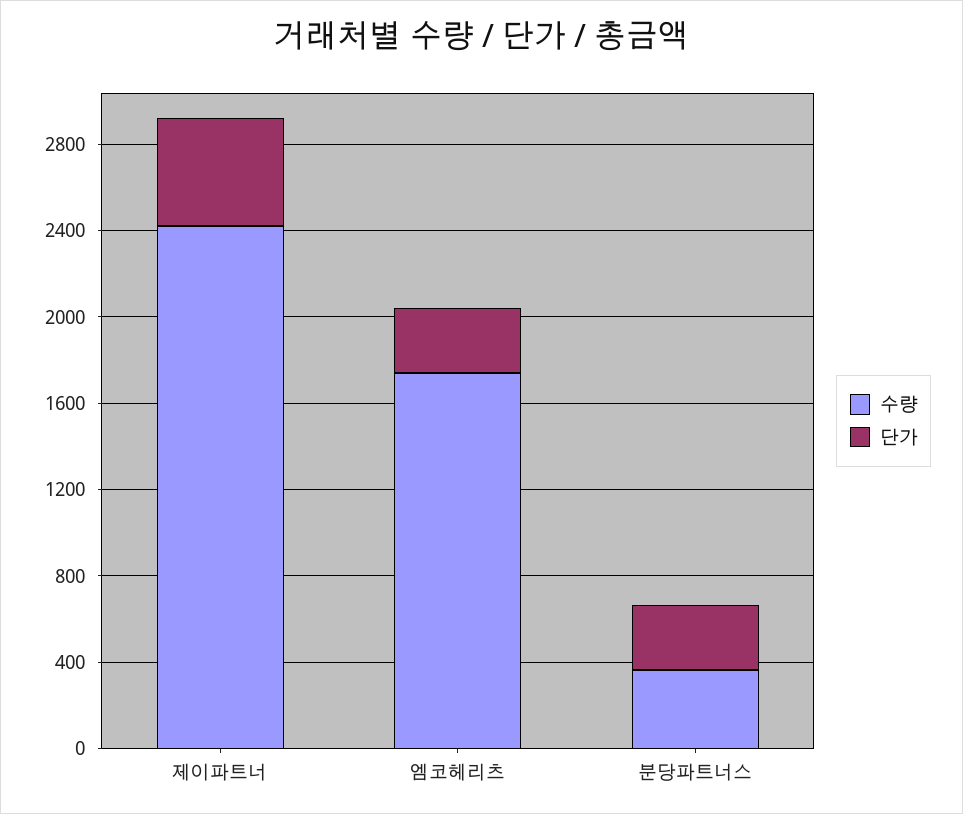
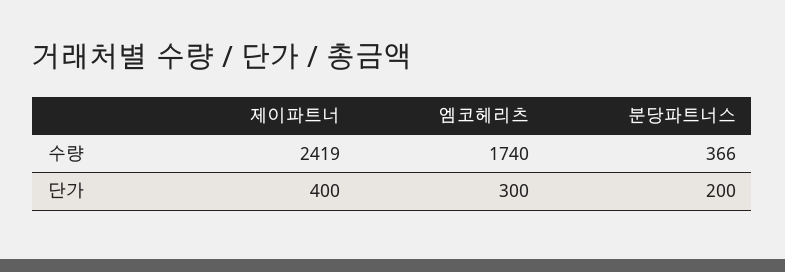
단가, 제이파트너: 500 -> 400
단가, 분당파트너스: 300 -> 200

